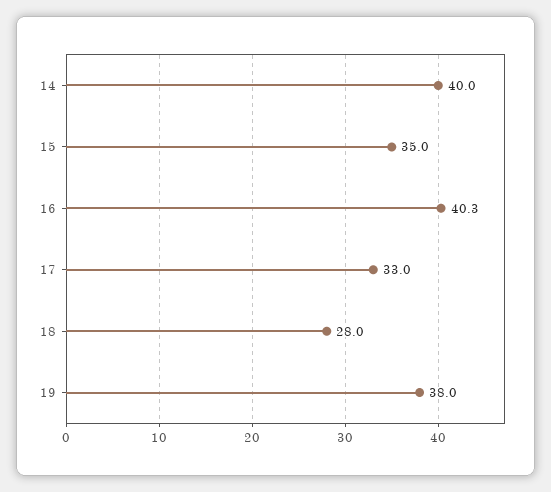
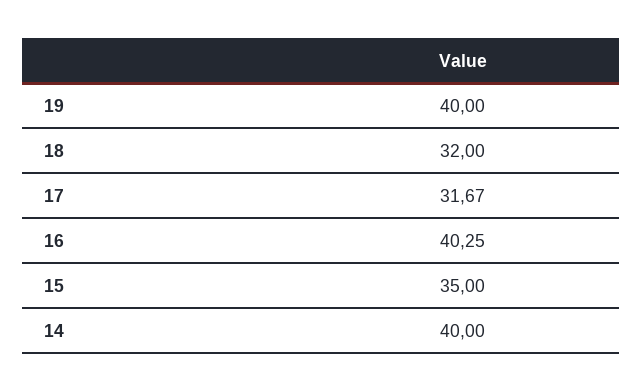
17: 33 -> 31.67
18: 28 -> 32
19: 38 -> 40

